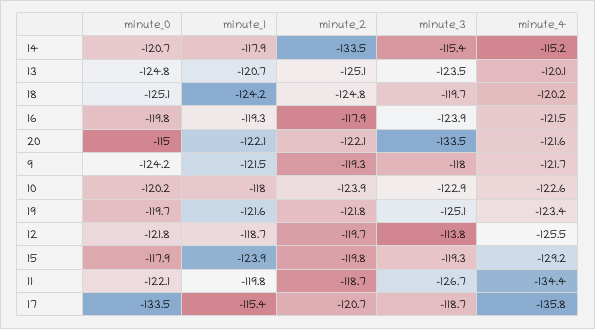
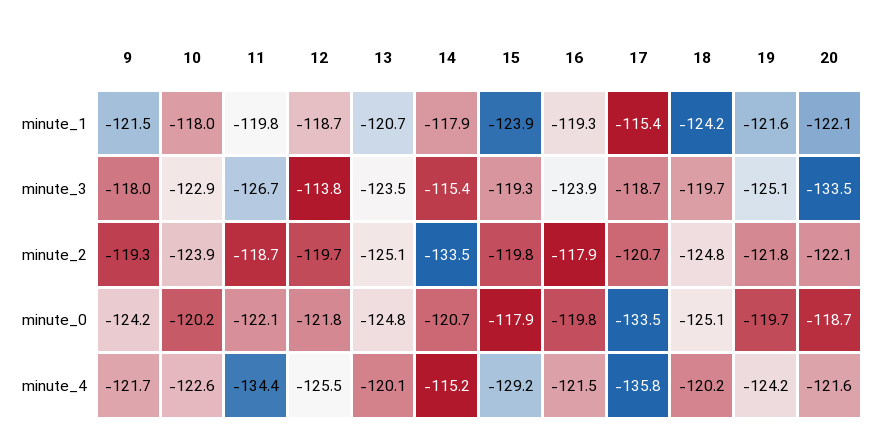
minute_0, 20: -115 -> -118.7
minute_4, 19: -123.4 -> -124.2

